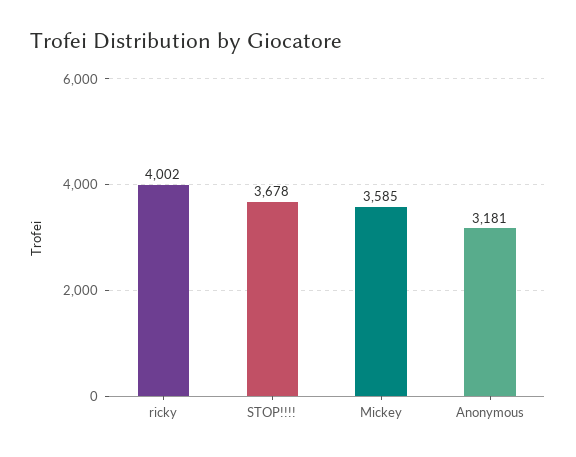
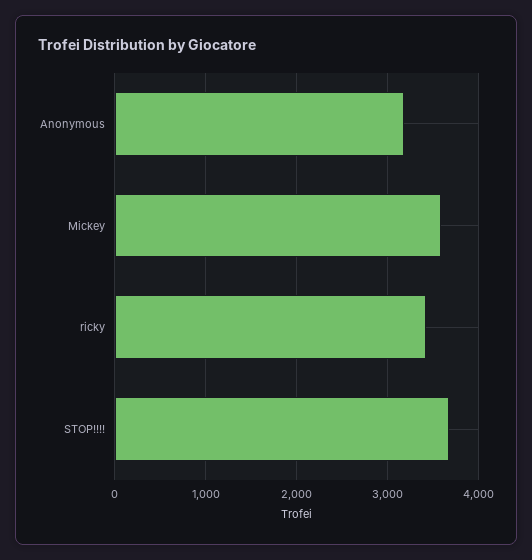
ricky: 4002 -> 3400

